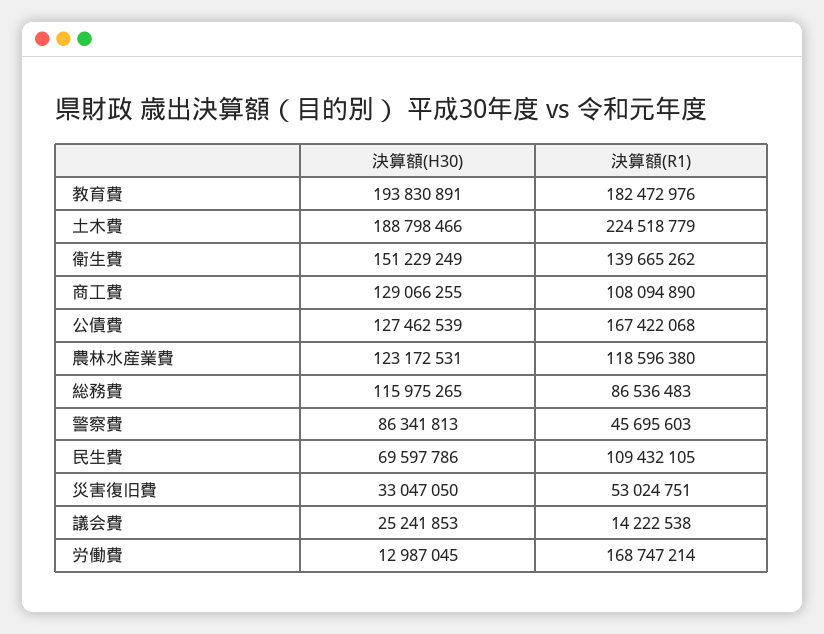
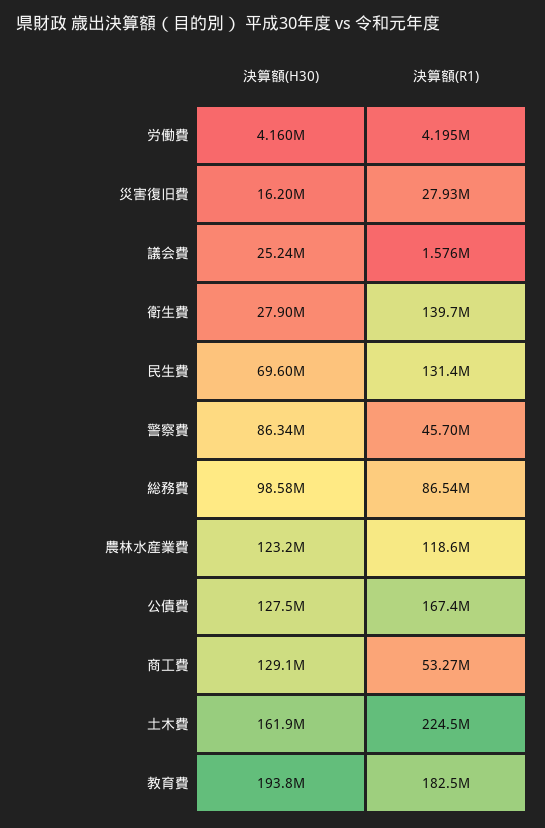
決算額(H30), 土木費: 188798466 -> 161900000
決算額(H30), 衛生費: 151229249 -> 27900000
決算額(R1), 商工費: 108094890 -> 53270000
決算額(H30), 総務費: 115975265 -> 98580000
決算額(R1), 民生費: 109432105 -> 131400000
決算額(H30), 災害復旧費: 33047050 -> 16200000
決算額(R1), 災害復旧費: 53024751 -> 27930000
決算額(R1), 議会費: 14222538 -> 1576000
決算額(H30), 労働費: 12987045 -> 4160000
決算額(R1), 労働費: 168747214 -> 4195000

